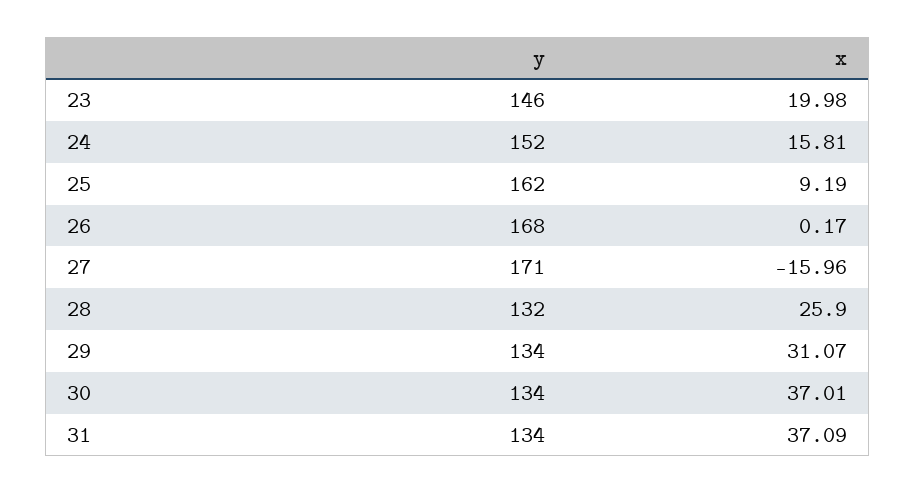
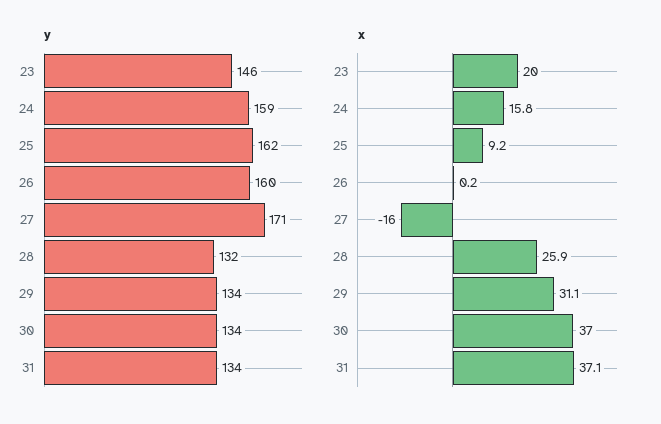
y, 24: 152 -> 159
y, 26: 168 -> 160

